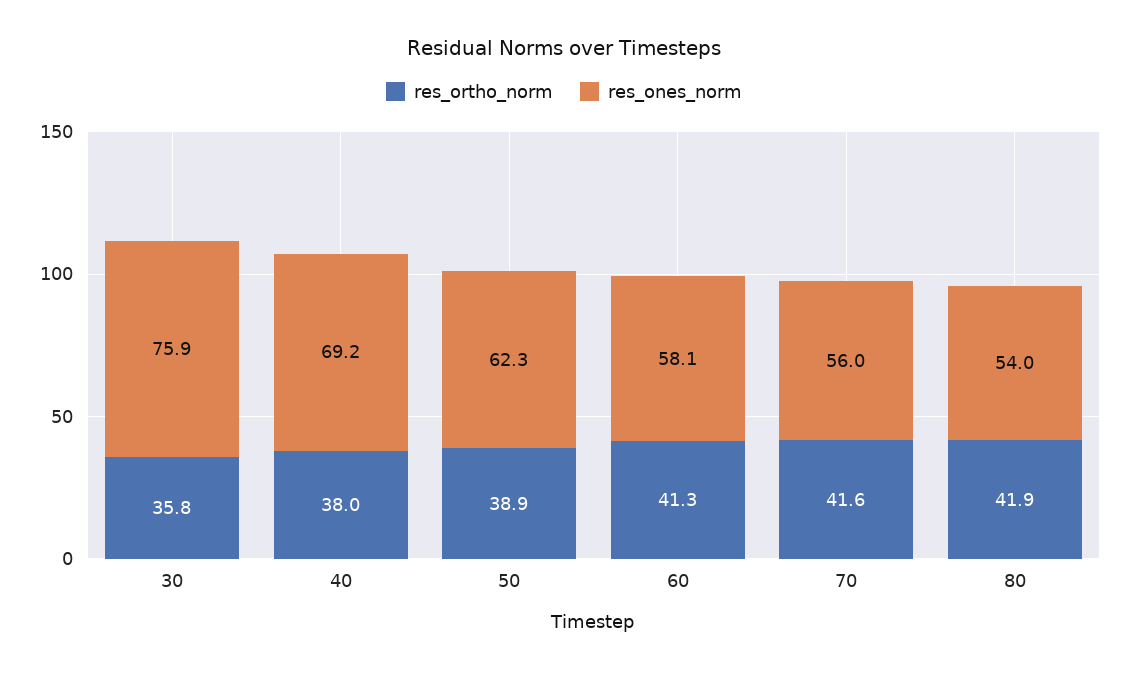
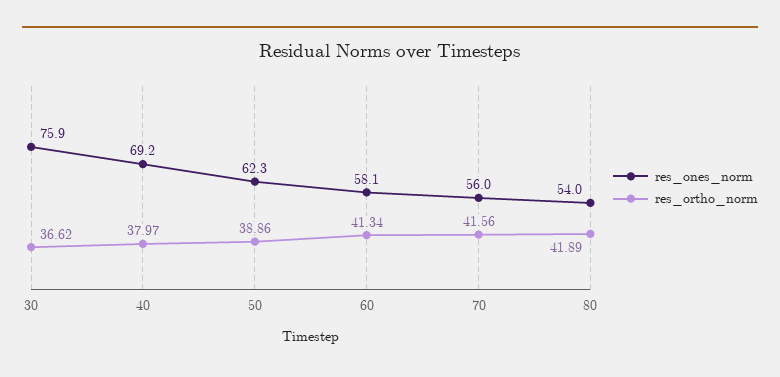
res_ortho_norm, 30: 35.8 -> 36.62

